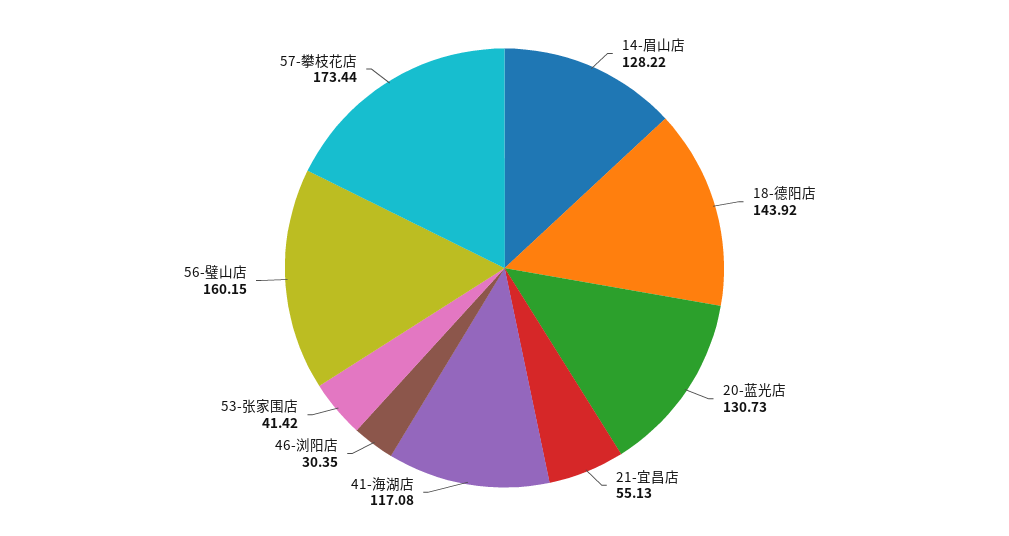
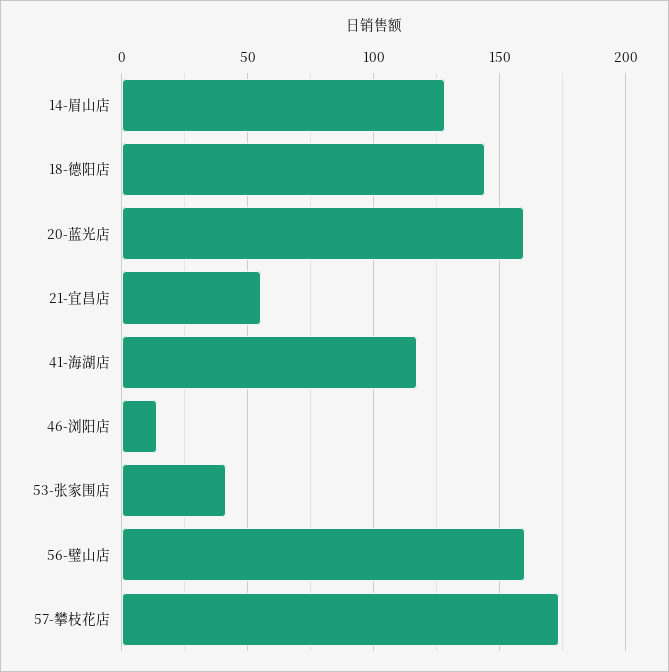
20-蓝光店: 130.73 -> 160
46-浏阳店: 30.35 -> 15

